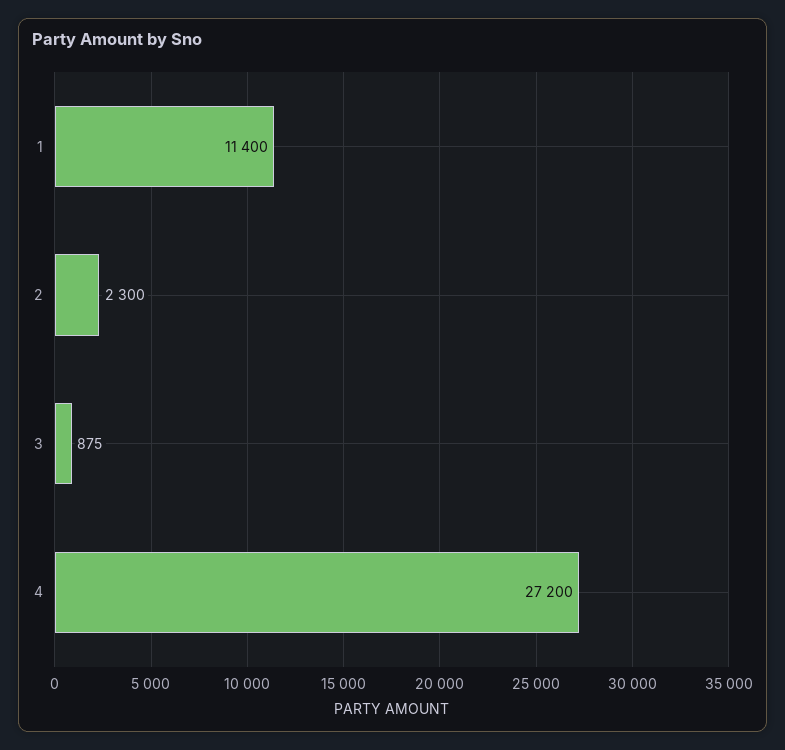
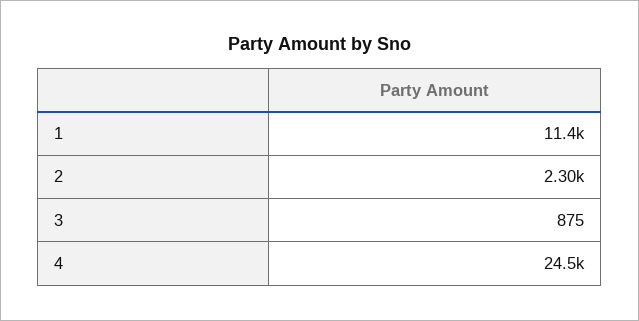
4: 27200 -> 24500

